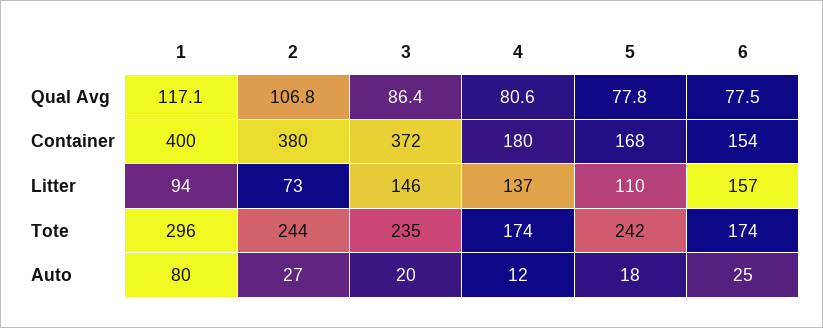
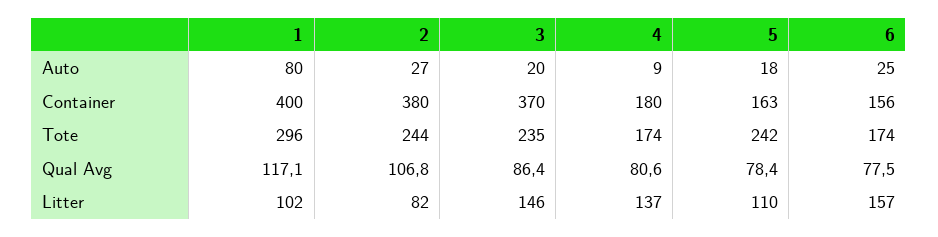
5, Qual Avg: 77.8 -> 78.4
3, Container: 372 -> 370
5, Container: 168 -> 163
6, Container: 154 -> 156
1, Litter: 94 -> 102
2, Litter: 73 -> 82
4, Auto: 12 -> 9

